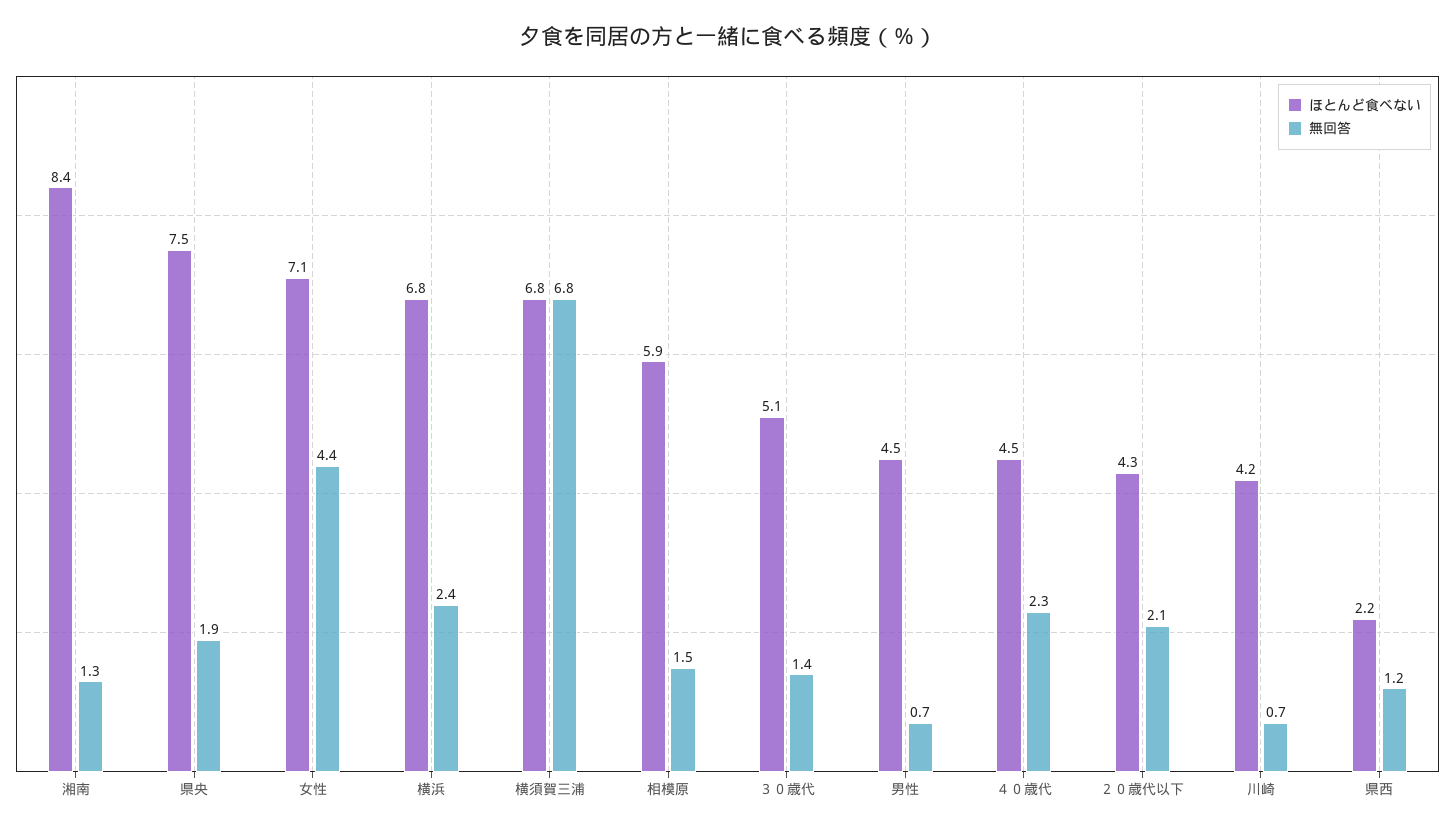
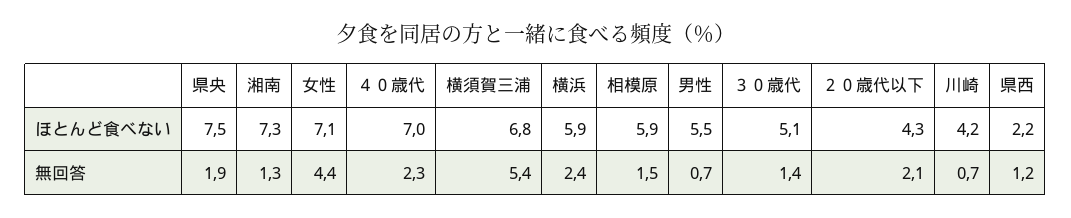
ほとんど食べない, 湘南: 8.4 -> 7.3
ほとんど食べない, 横浜: 6.8 -> 5.9
無回答, 横須賀三浦: 6.8 -> 5.4
ほとんど食べない, 男性: 4.5 -> 5.5
ほとんど食べない, ４０歳代: 4.5 -> 7

